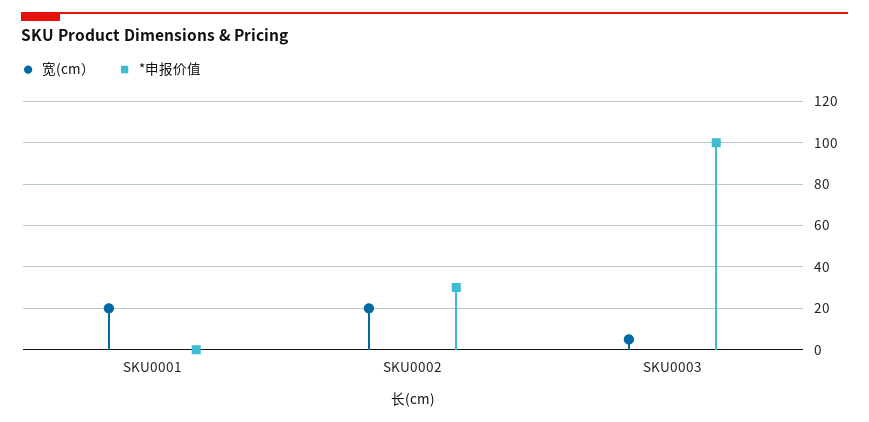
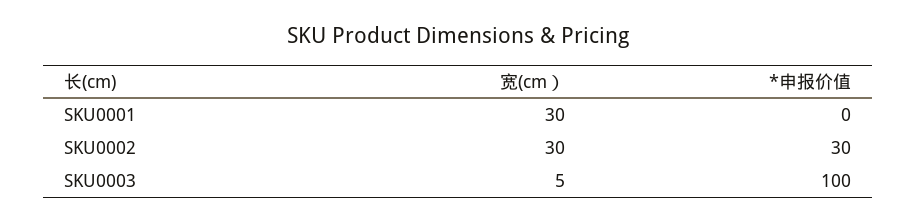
宽(cm）, SKU0001: 20 -> 30
宽(cm）, SKU0002: 20 -> 30

